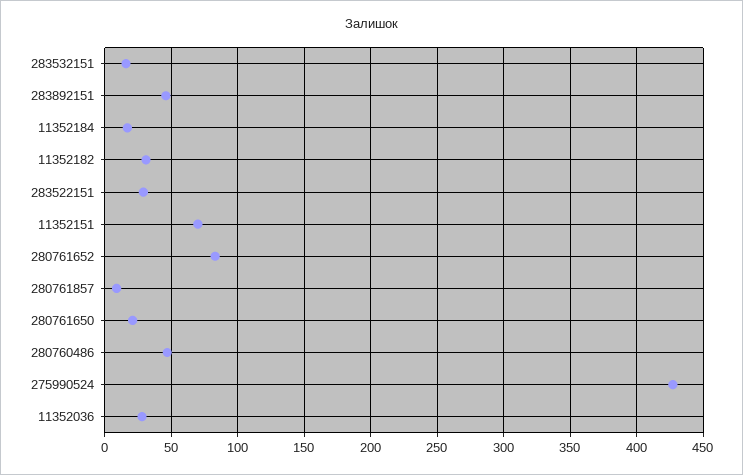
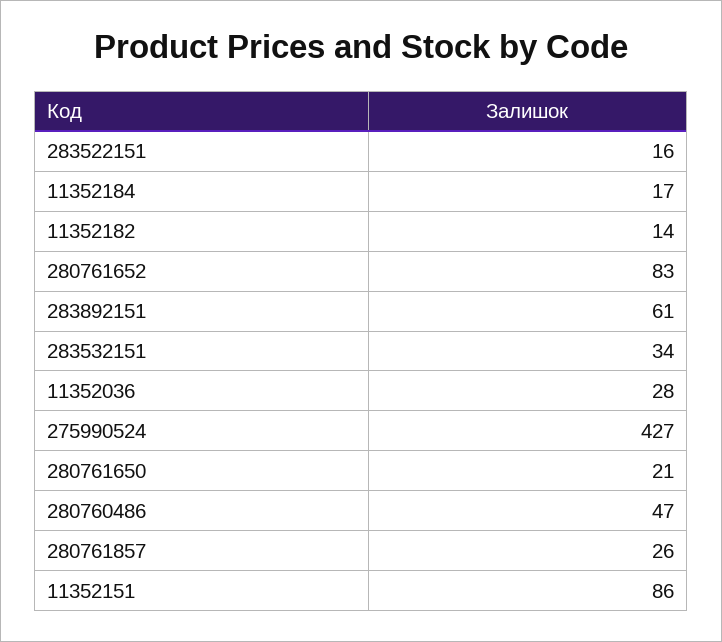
283532151: 15 -> 34
283892151: 45 -> 61
11352182: 30 -> 14
283522151: 30 -> 16
11352151: 70 -> 86
280761857: 10 -> 26

